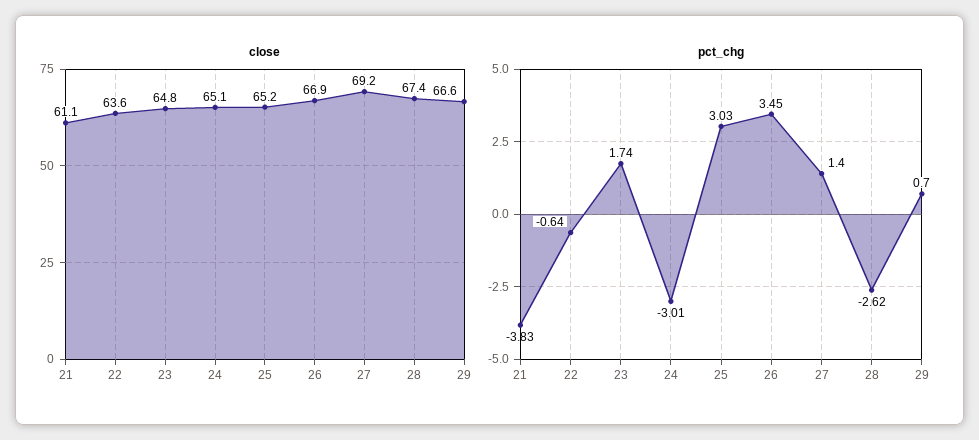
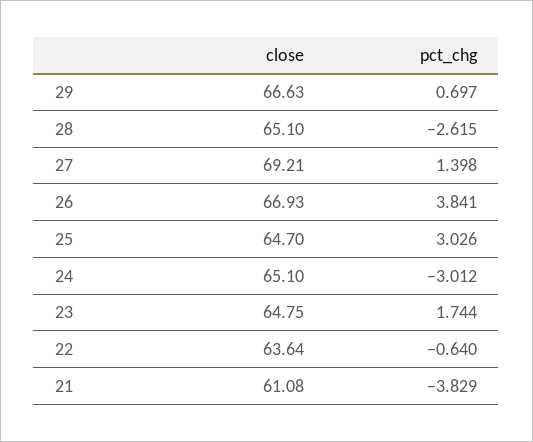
close, 25: 65.2 -> 64.7
close, 28: 67.4 -> 65.1
pct_chg, 26: 3.45 -> 3.841

